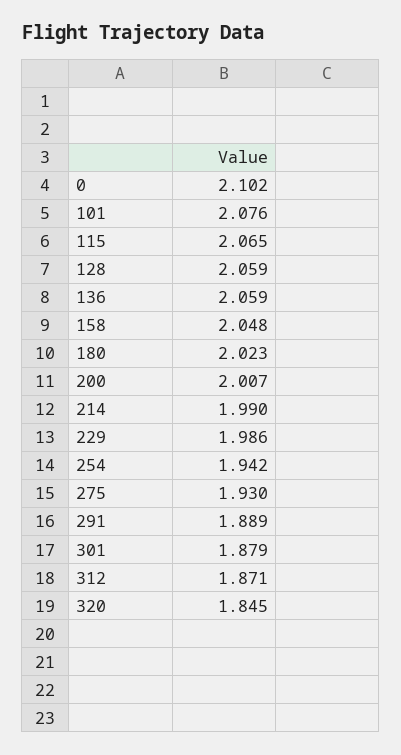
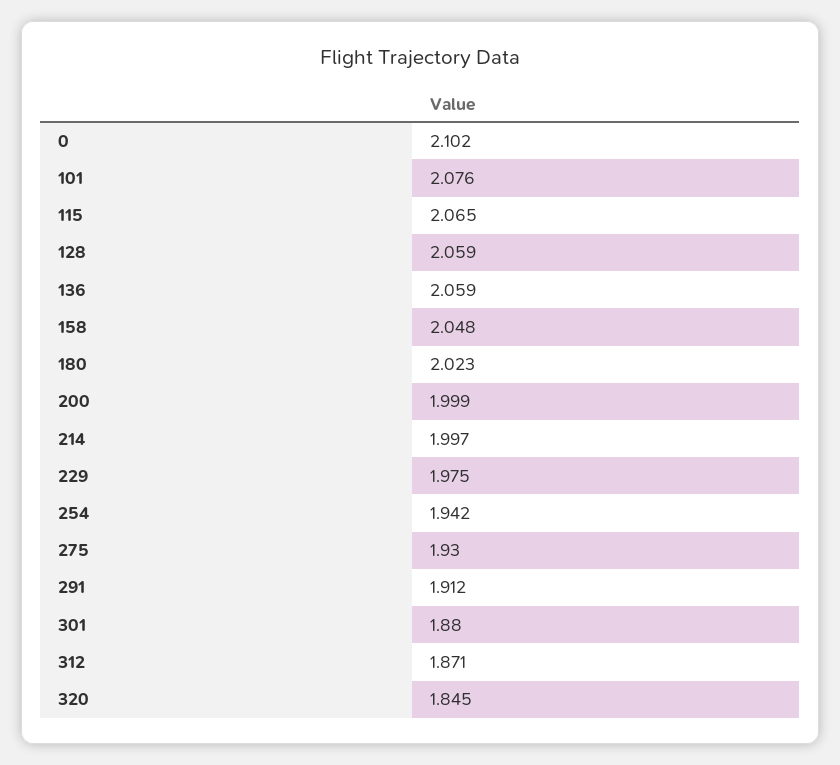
200: 2.007 -> 1.999
214: 1.99 -> 1.997
229: 1.986 -> 1.975
291: 1.889 -> 1.912
301: 1.879 -> 1.88

